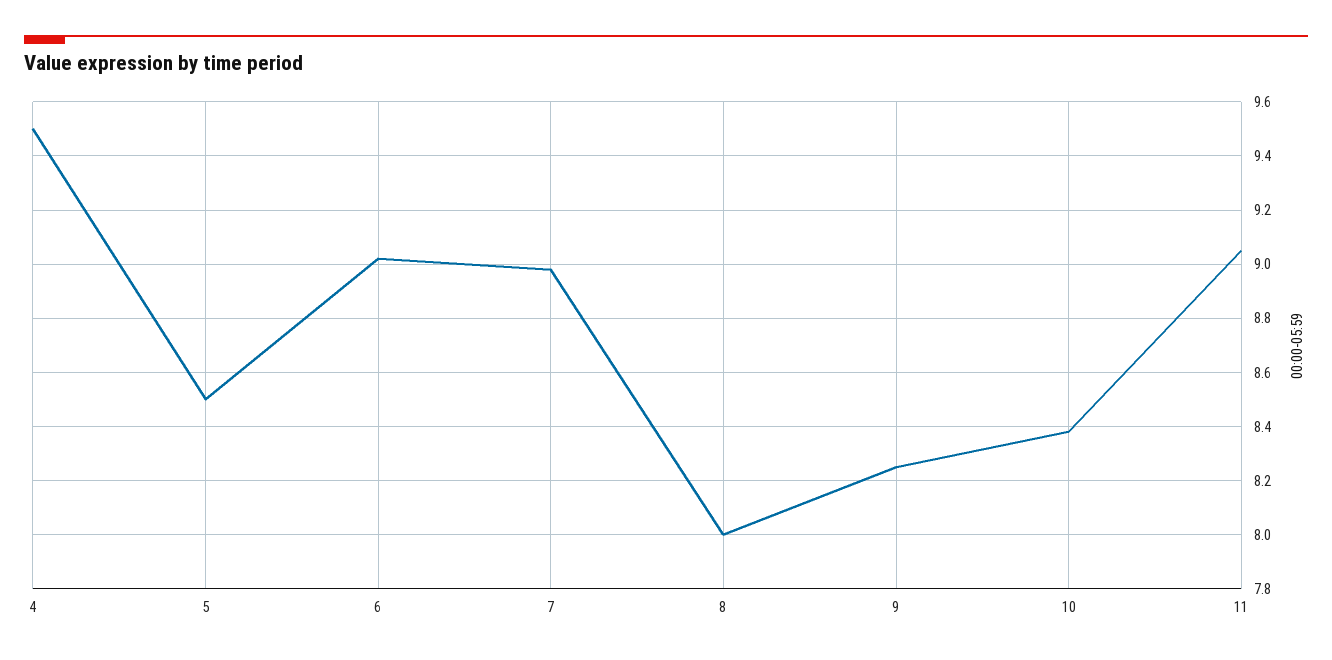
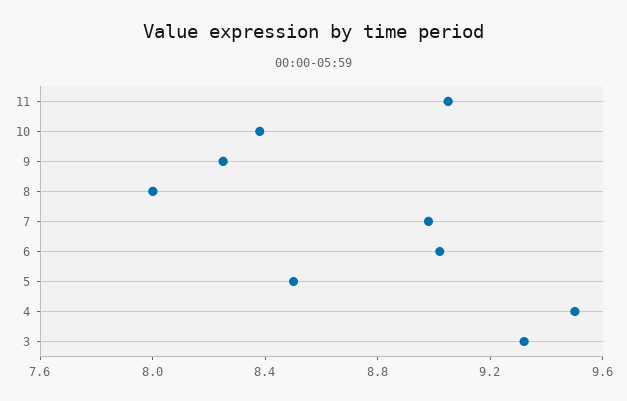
3: none -> 9.3

